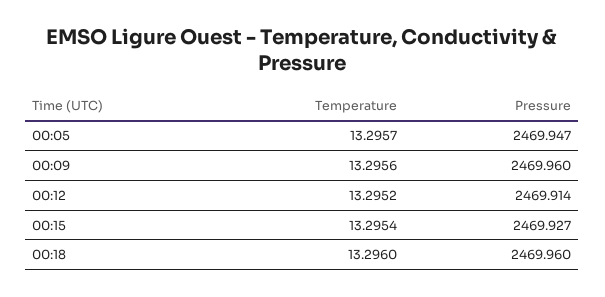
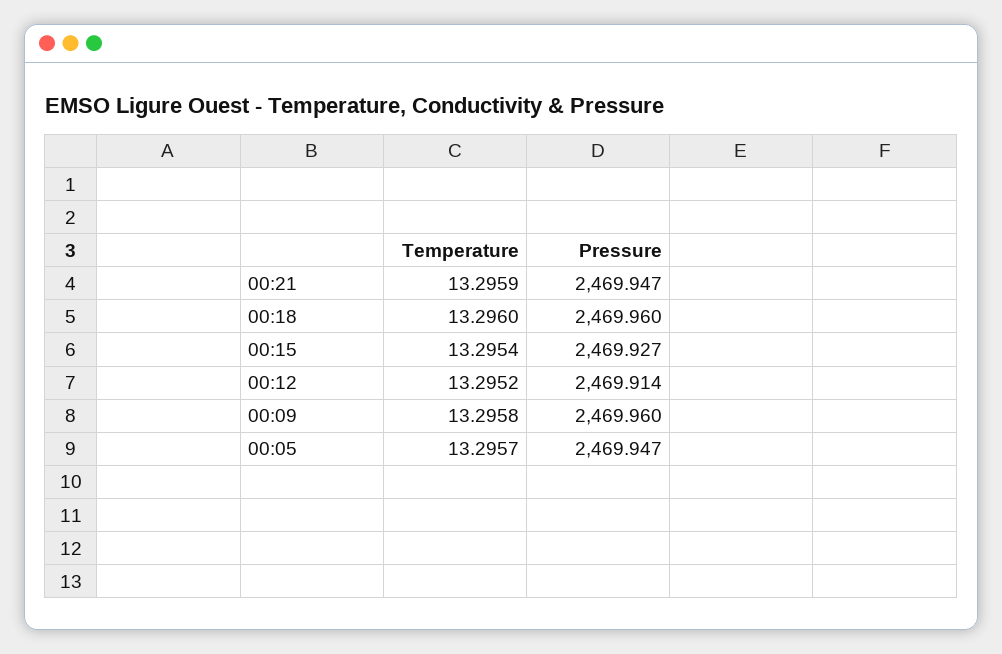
Temperature, 00:09: 13.2956 -> 13.2958
Temperature, 00:21: none -> 13.2959
Pressure, 00:21: none -> 2469.947

